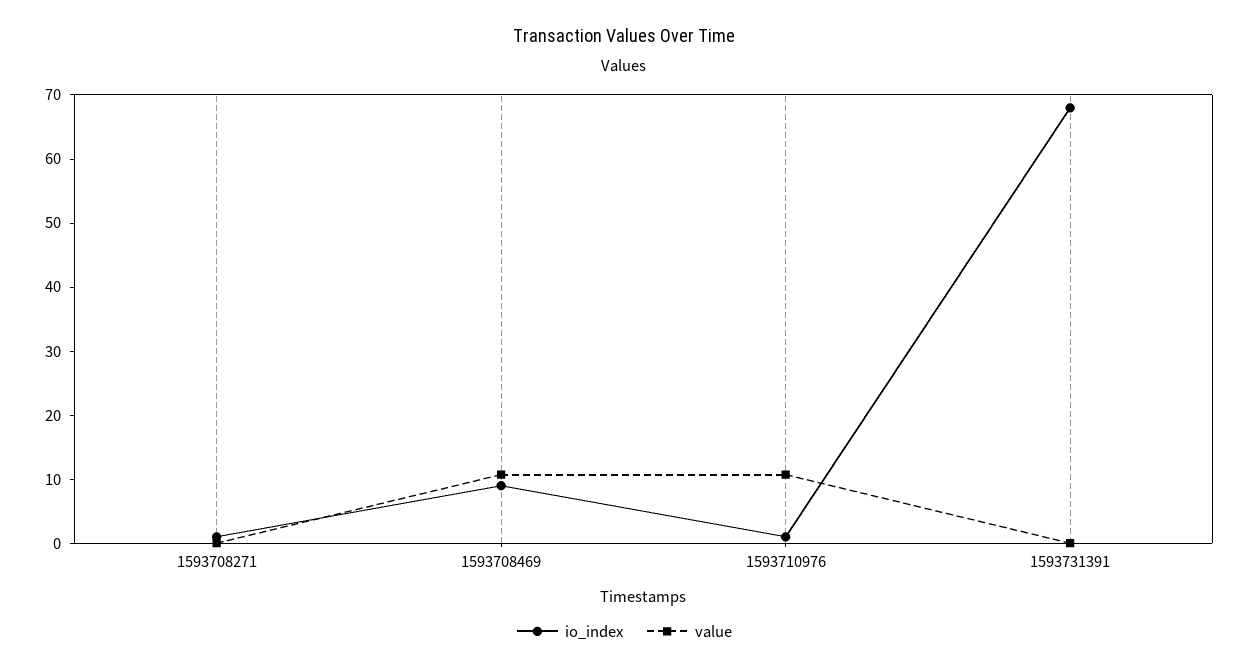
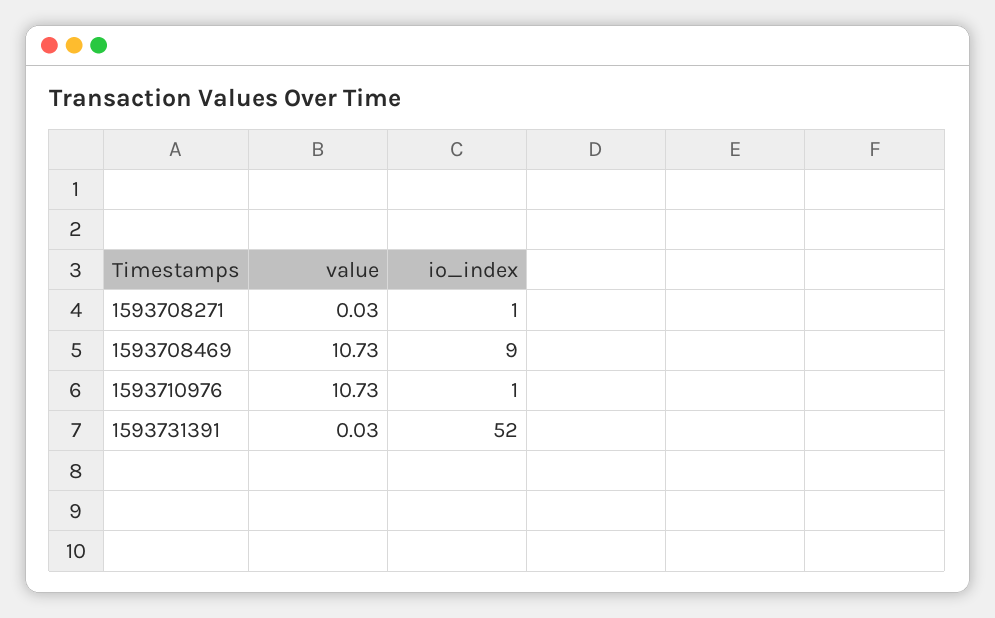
io_index, 1593731391: 68 -> 52

